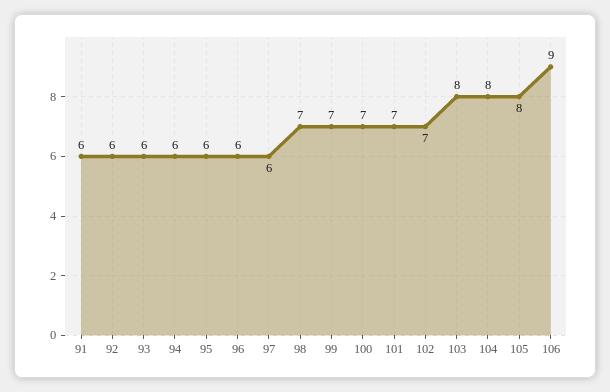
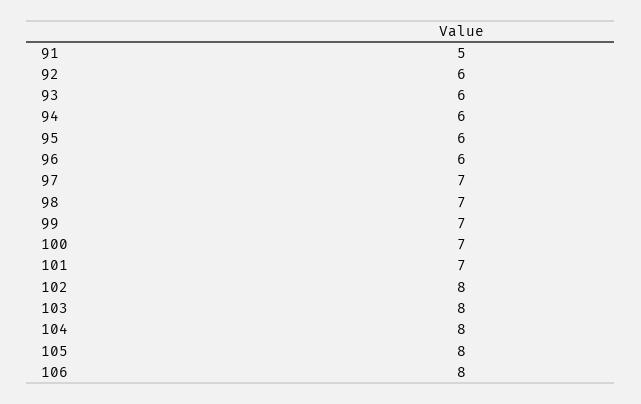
91: 6 -> 5
97: 6 -> 7
102: 7 -> 8
106: 9 -> 8

